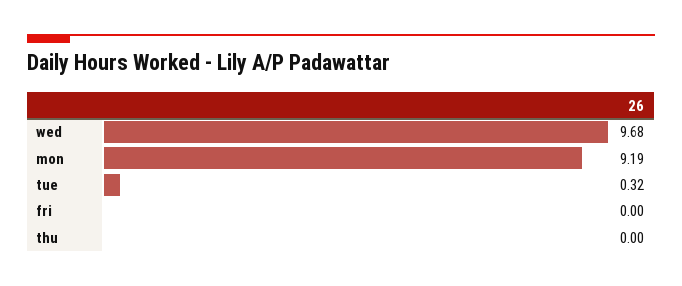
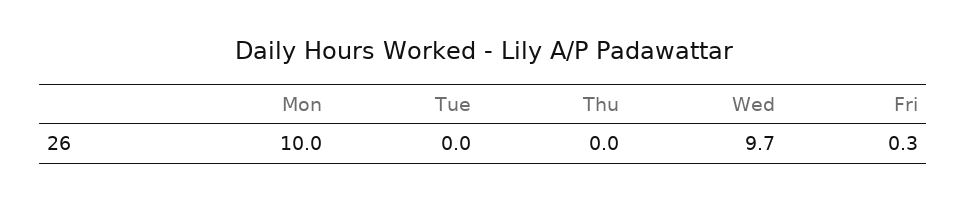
mon: 9.19 -> 10
tue: 0.32 -> 0
fri: 0 -> 0.3

